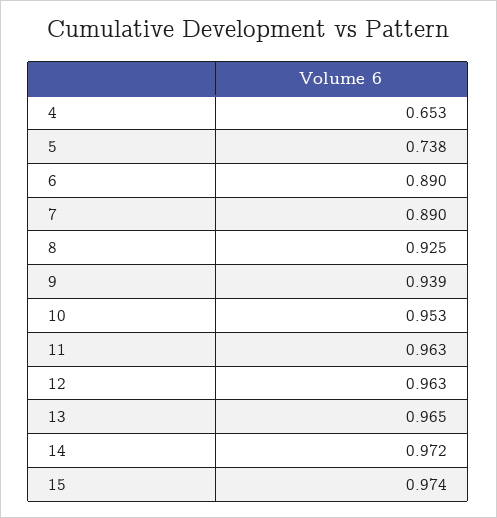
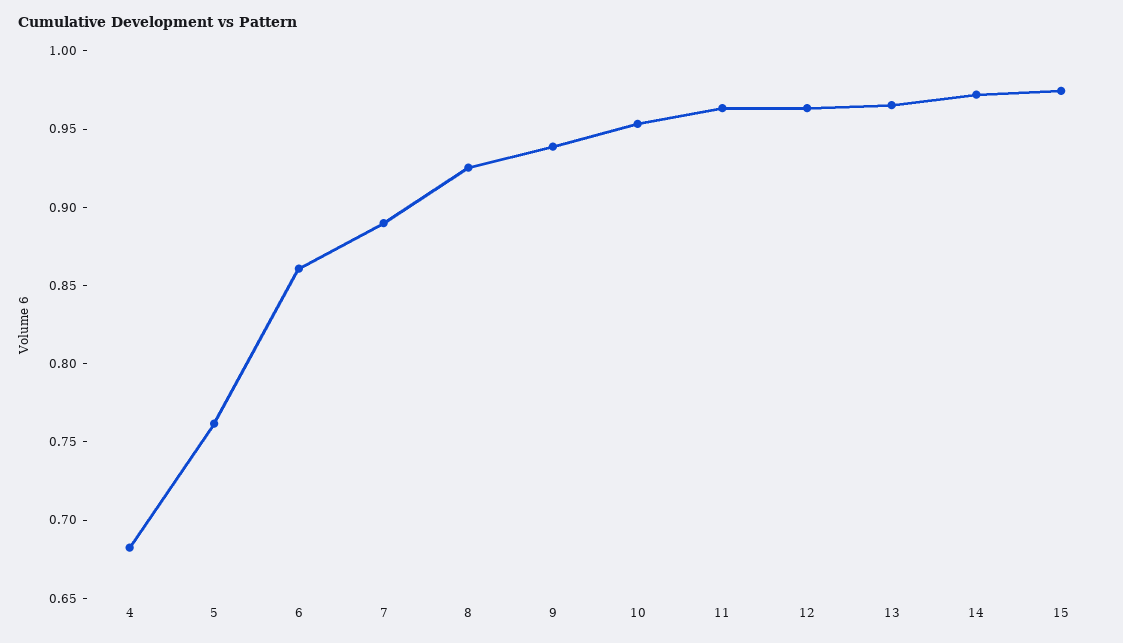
4: 0.653 -> 0.68
5: 0.738 -> 0.76
6: 0.89 -> 0.86

